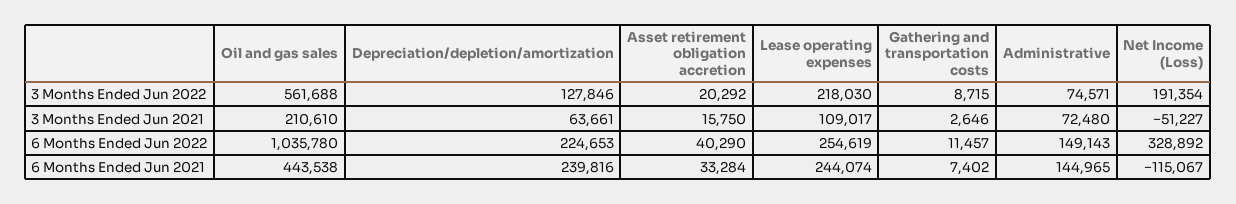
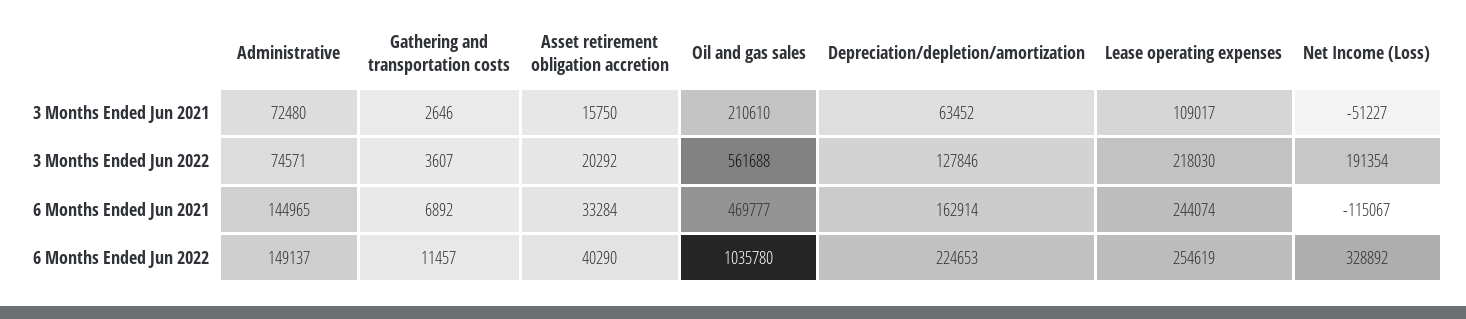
Gathering and transportation costs, 3 Months Ended Jun 2022: 8715 -> 3607
Depreciation/depletion/amortization, 3 Months Ended Jun 2021: 63661 -> 63452
Administrative, 6 Months Ended Jun 2022: 149143 -> 149137
Oil and gas sales, 6 Months Ended Jun 2021: 443538 -> 469777
Depreciation/depletion/amortization, 6 Months Ended Jun 2021: 239816 -> 162914
Gathering and transportation costs, 6 Months Ended Jun 2021: 7402 -> 6892

